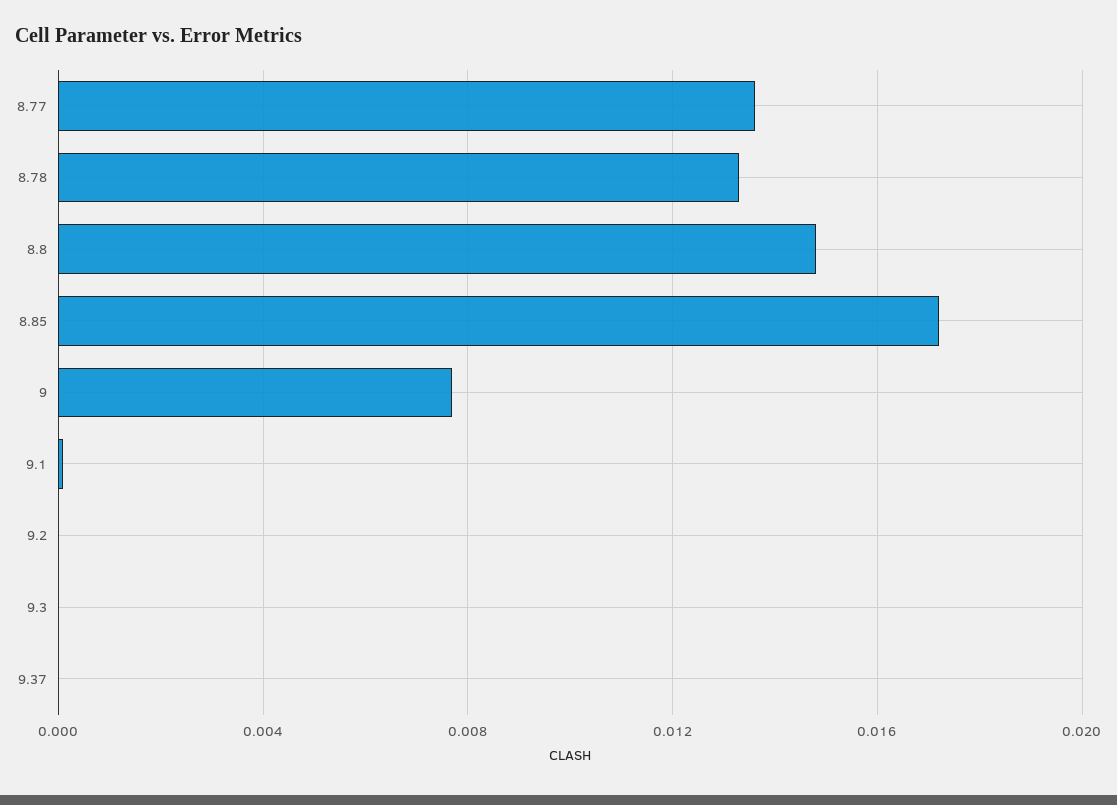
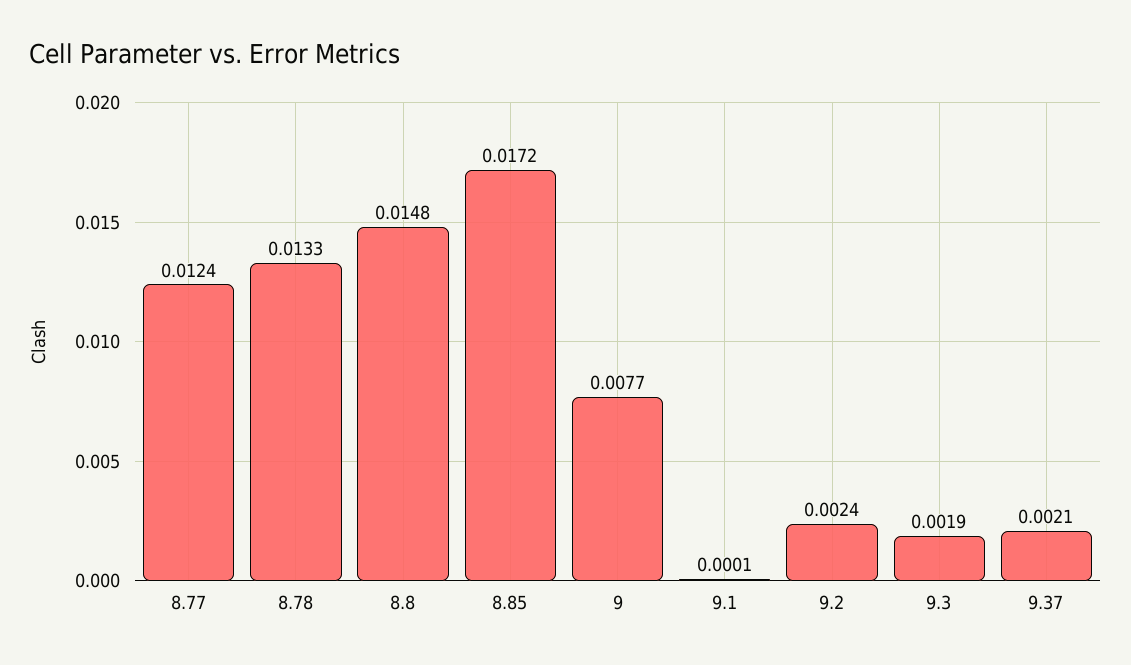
8.77: 0.0135 -> 0.0124
9.2: 0 -> 0.0024
9.3: 0 -> 0.0019
9.37: 0 -> 0.0021

